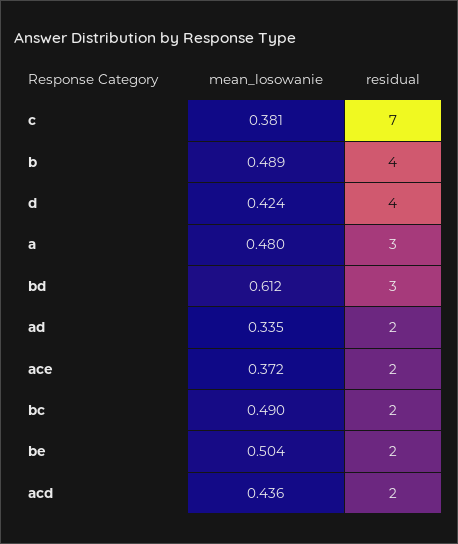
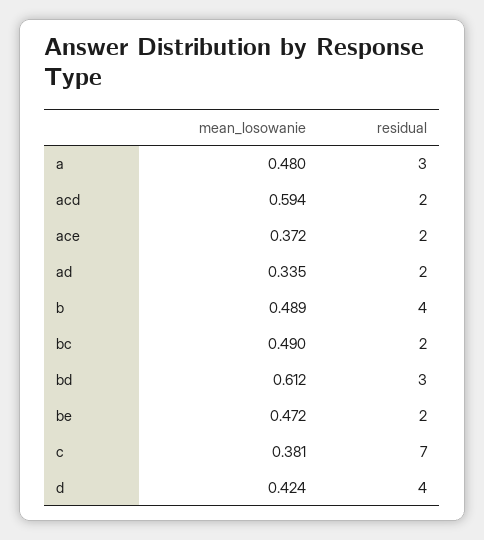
mean_losowanie, be: 0.504 -> 0.472
mean_losowanie, acd: 0.436 -> 0.594

